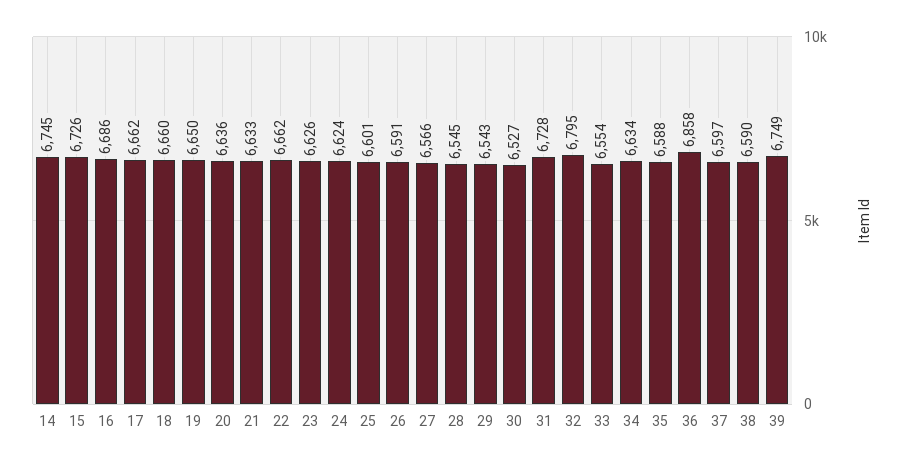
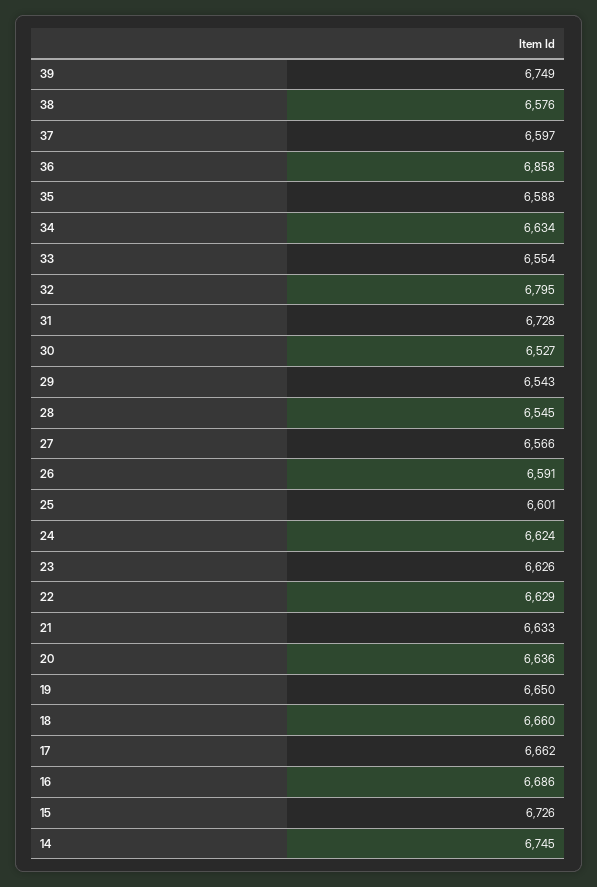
22: 6662 -> 6629
38: 6590 -> 6576

